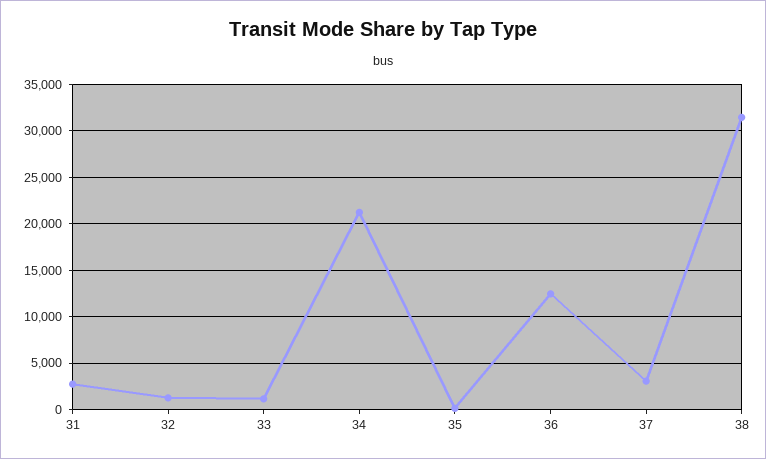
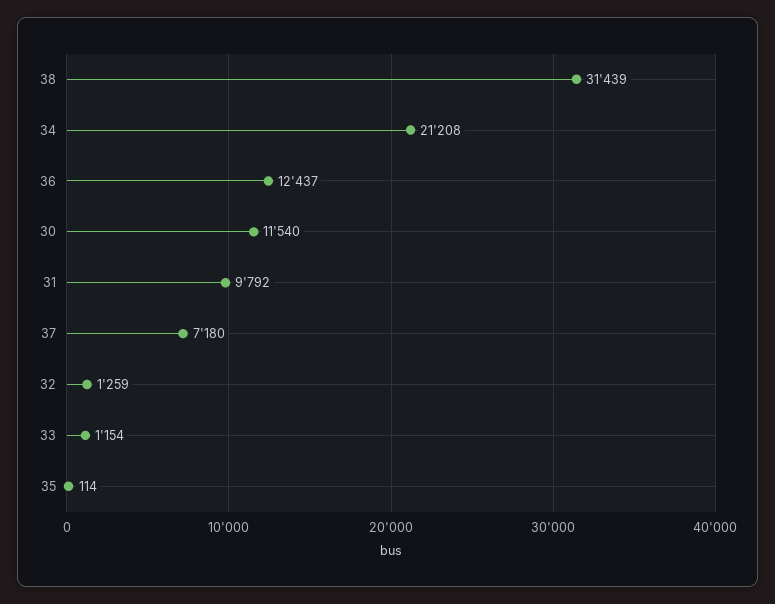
31: 3000 -> 9792
37: 3000 -> 7180
30: none -> 11540

